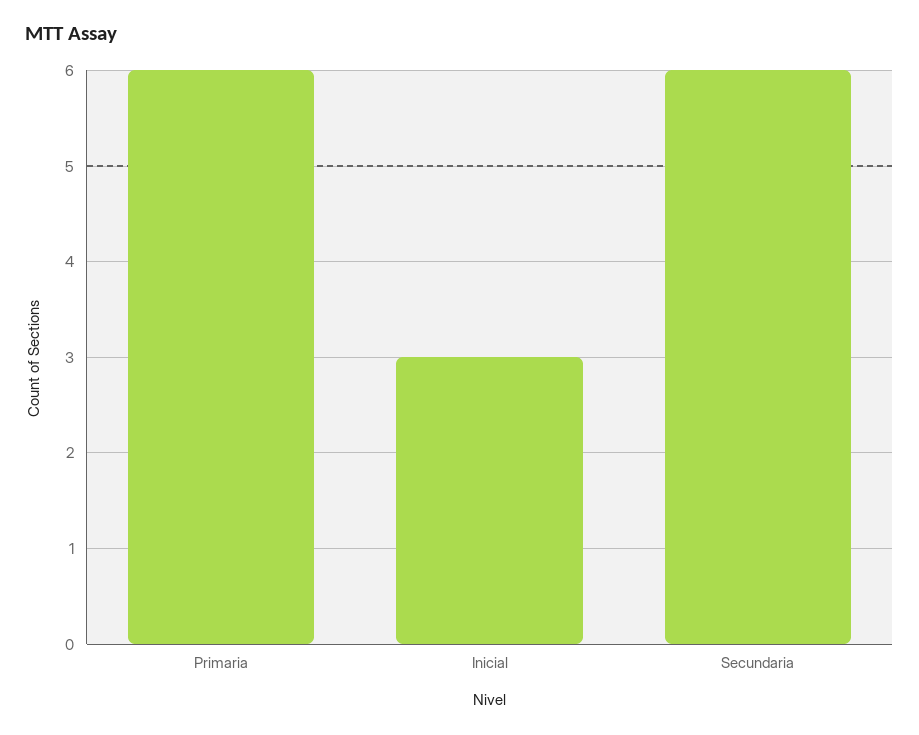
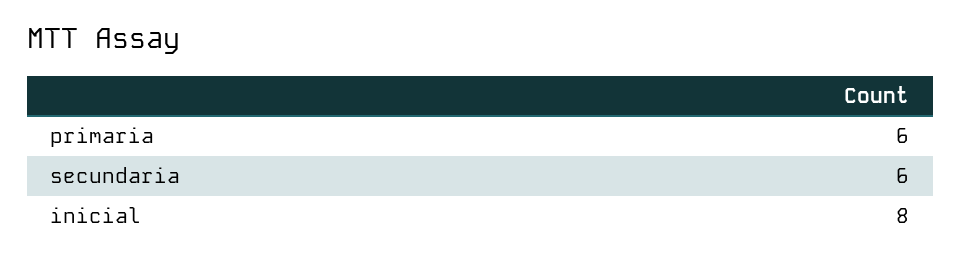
Inicial: 3 -> 8

